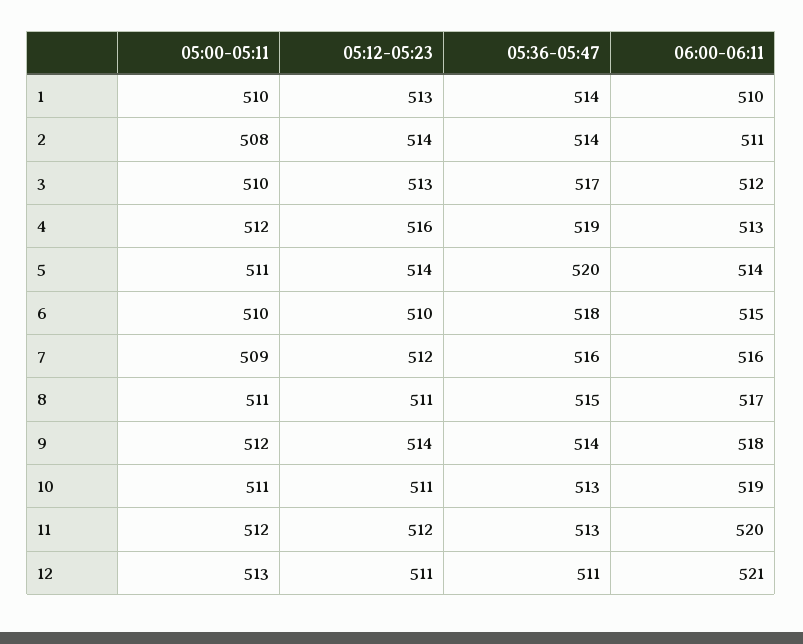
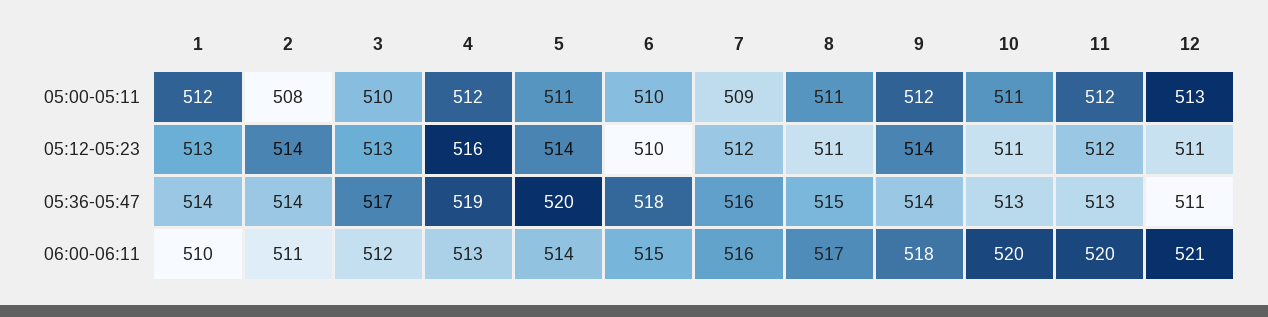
05:00-05:11, 1: 510 -> 512
06:00-06:11, 10: 519 -> 520

